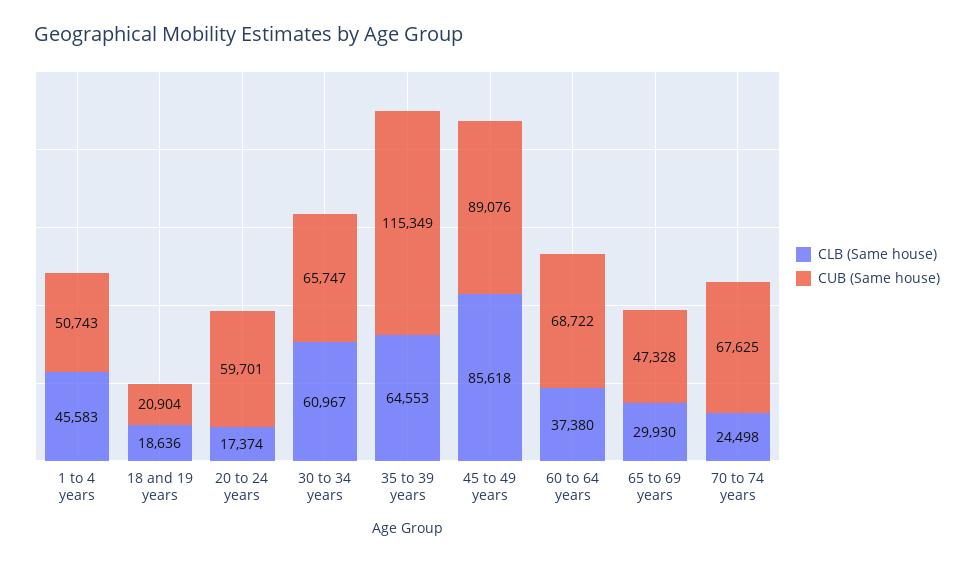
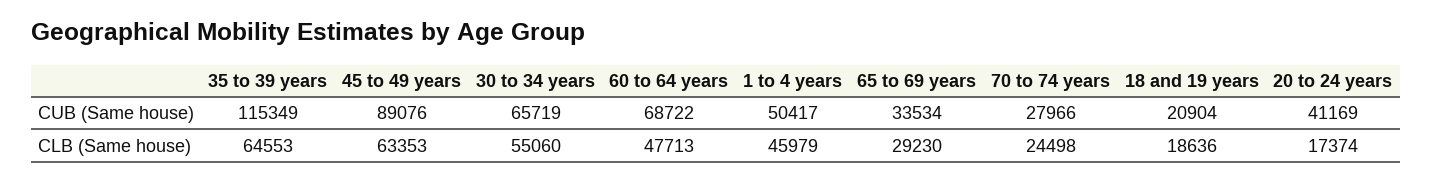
CLB (Same house), 1 to 4 years: 45583 -> 45979
CUB (Same house), 1 to 4 years: 50743 -> 50417
CUB (Same house), 20 to 24 years: 59701 -> 41169
CLB (Same house), 30 to 34 years: 60967 -> 55060
CUB (Same house), 30 to 34 years: 65747 -> 65719
CLB (Same house), 45 to 49 years: 85618 -> 63353
CLB (Same house), 60 to 64 years: 37380 -> 47713
CLB (Same house), 65 to 69 years: 29930 -> 29230
CUB (Same house), 65 to 69 years: 47328 -> 33534
CUB (Same house), 70 to 74 years: 67625 -> 27966

